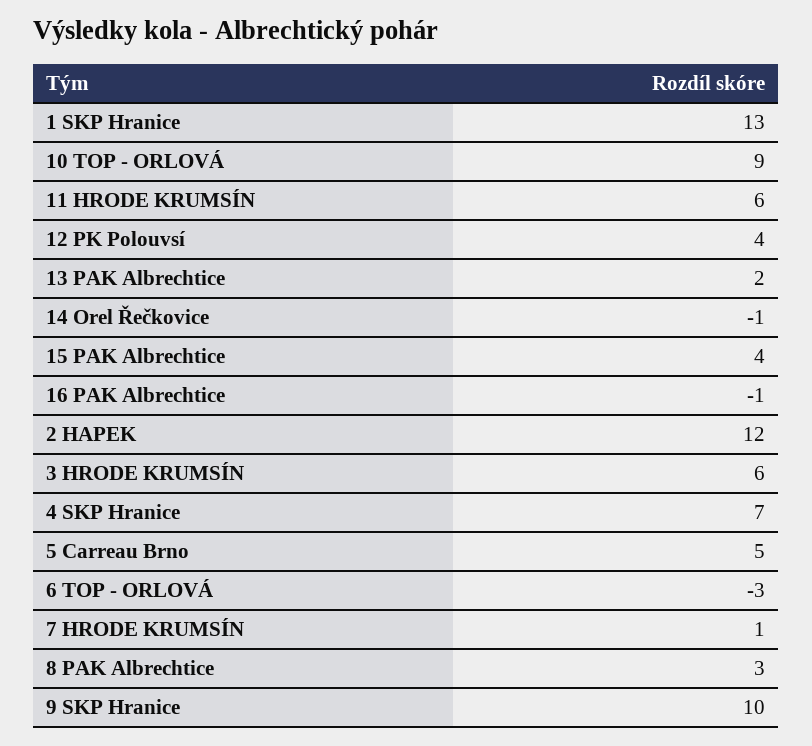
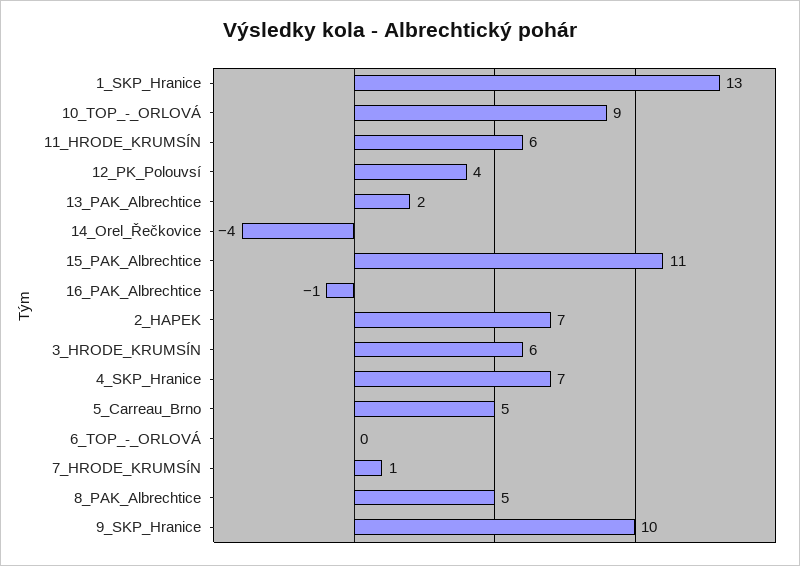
14 Orel Řečkovice: -1 -> -4
15 PAK Albrechtice: 4 -> 11
2 HAPEK: 12 -> 7
6 TOP - ORLOVÁ: -3 -> 0
8 PAK Albrechtice: 3 -> 5

